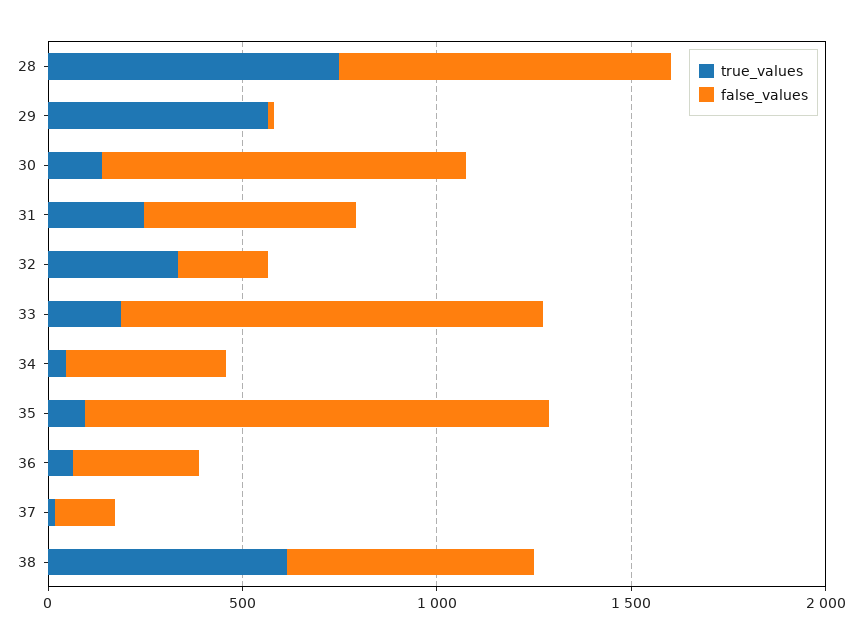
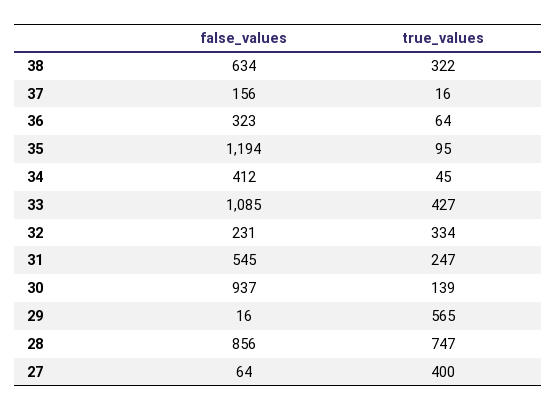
true_values, 33: 200 -> 427
true_values, 38: 600 -> 322
false_values, 27: none -> 64
true_values, 27: none -> 400

